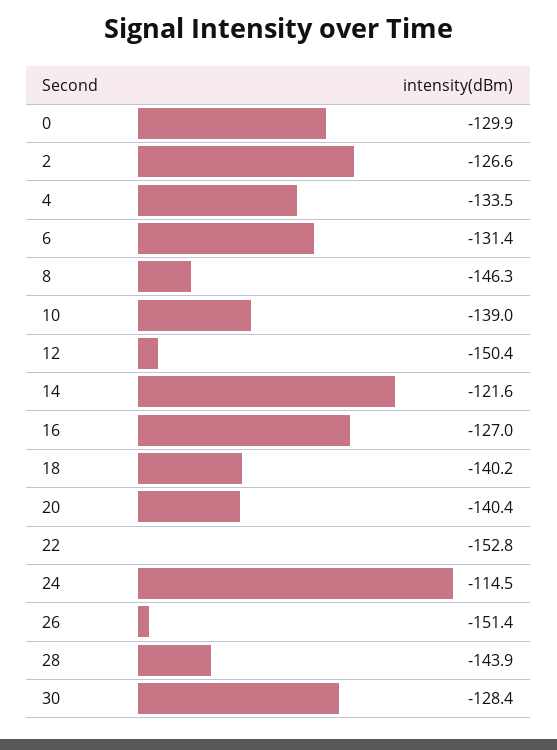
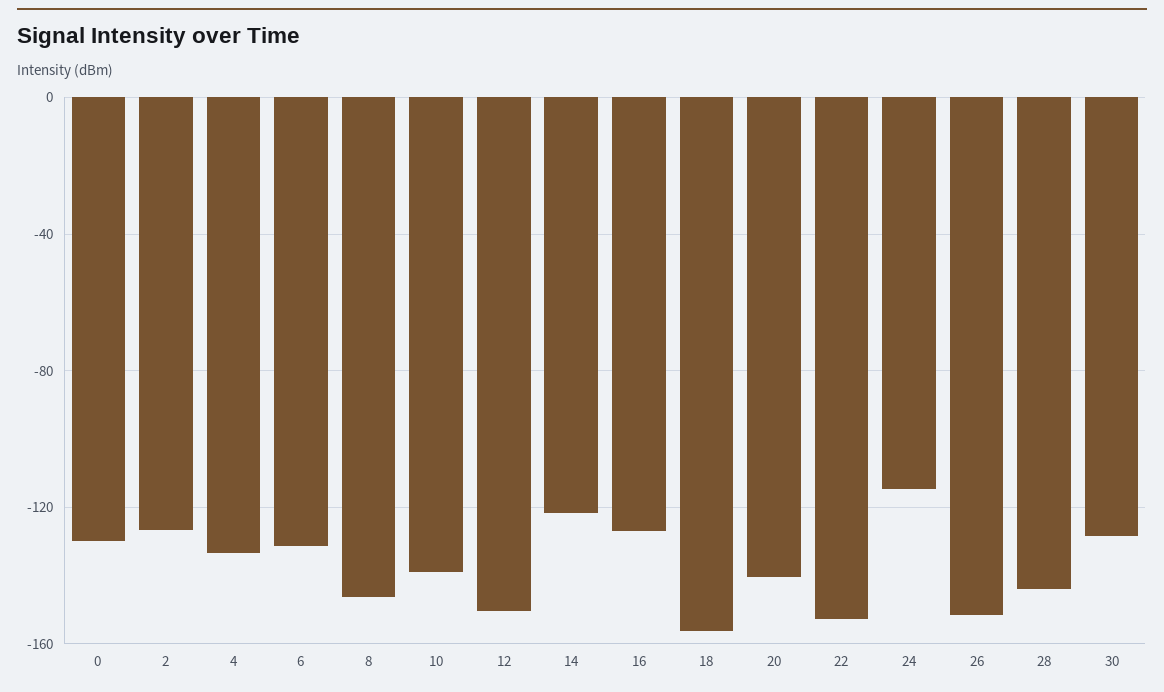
18: -140.2 -> -155

